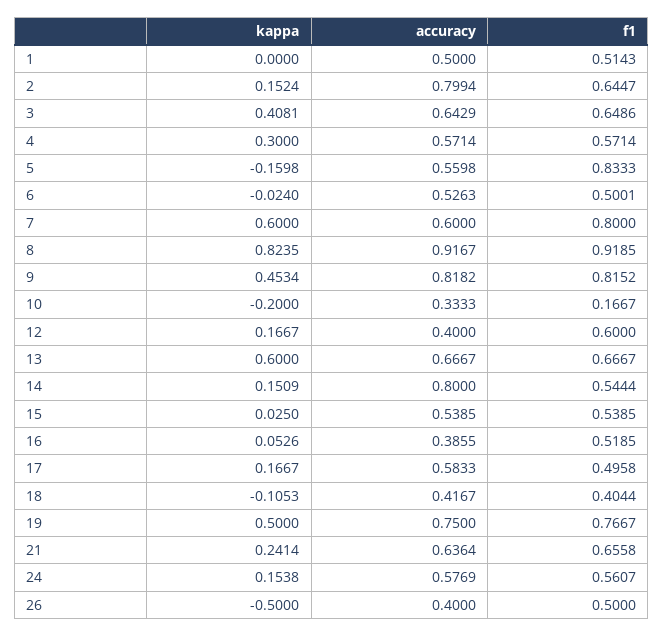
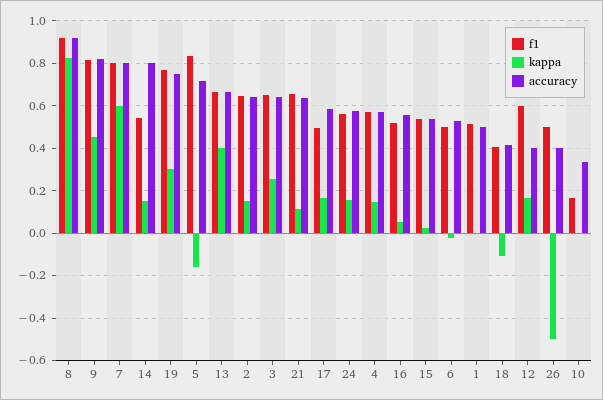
accuracy, 2: 0.7994 -> 0.65
kappa, 3: 0.4081 -> 0.25
kappa, 4: 0.3 -> 0.15
accuracy, 5: 0.5598 -> 0.7
accuracy, 7: 0.6 -> 0.8
kappa, 10: -0.2 -> 0
kappa, 13: 0.6 -> 0.4
accuracy, 16: 0.3855 -> 0.55
kappa, 19: 0.5 -> 0.3
kappa, 21: 0.2414 -> 0.1

